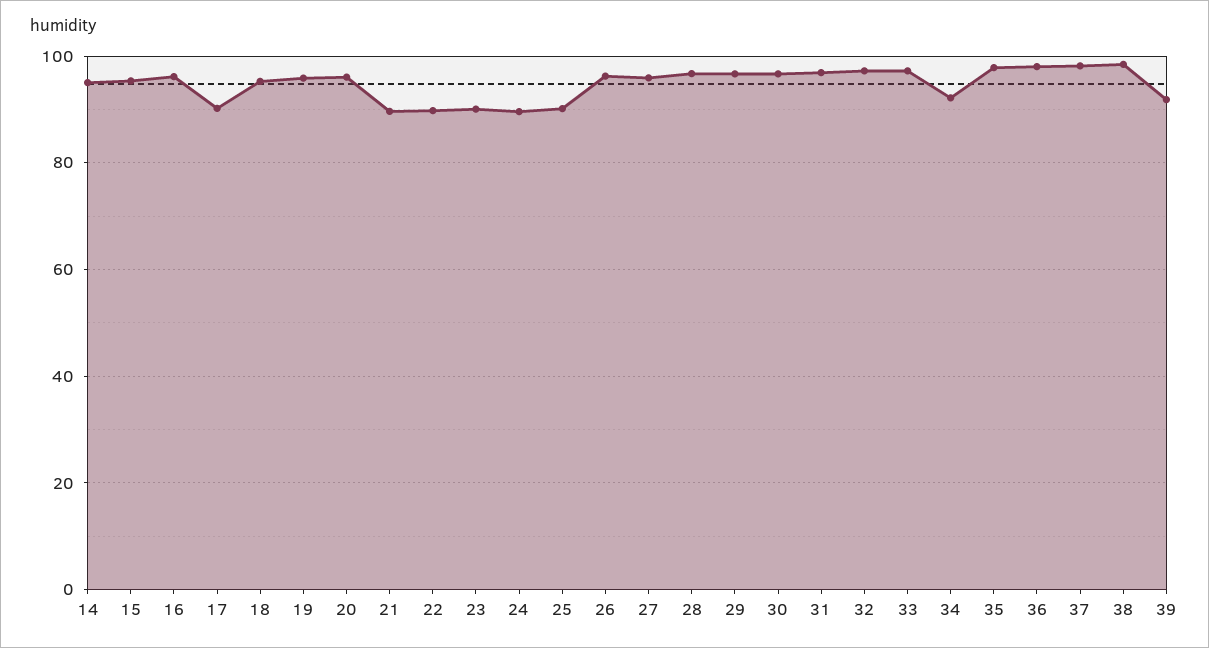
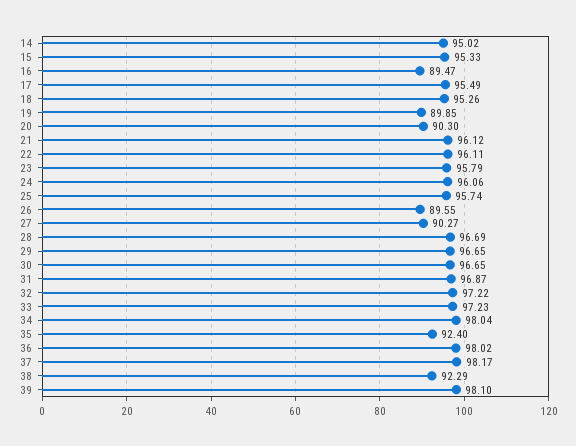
16: 96 -> 89.47
17: 90 -> 95.49
19: 96 -> 89.85
20: 96 -> 90.3
21: 90 -> 96.12
22: 90 -> 96.11
23: 90 -> 95.79
24: 90 -> 96.06
25: 90 -> 95.74
26: 96 -> 89.55
27: 96 -> 90.27
34: 92 -> 98.04
35: 98 -> 92.4
38: 98 -> 92.29
39: 92 -> 98.1

